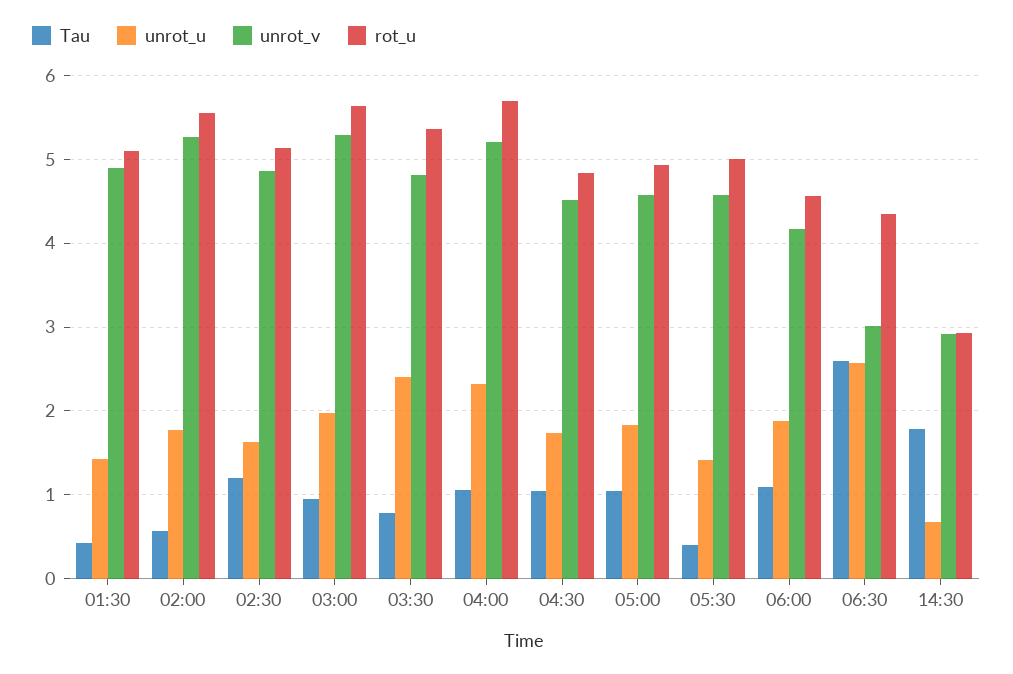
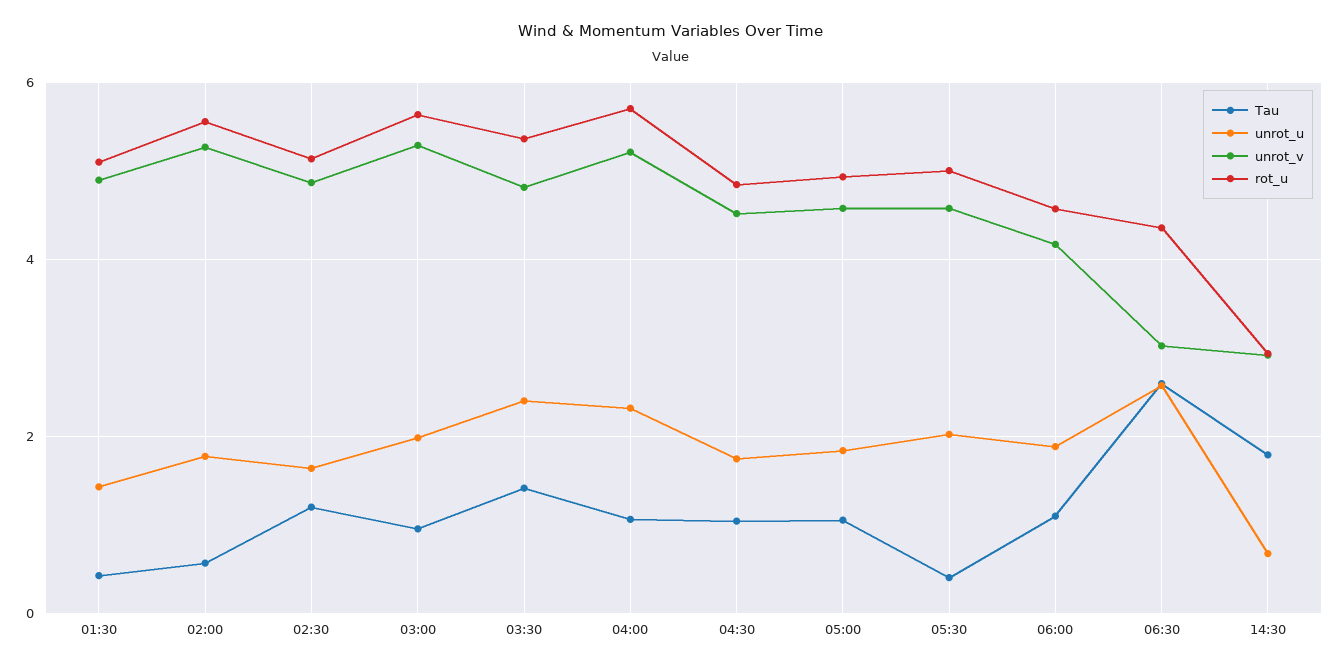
Tau, 03:30: 0.8 -> 1.4
unrot_u, 05:30: 1.4 -> 2

